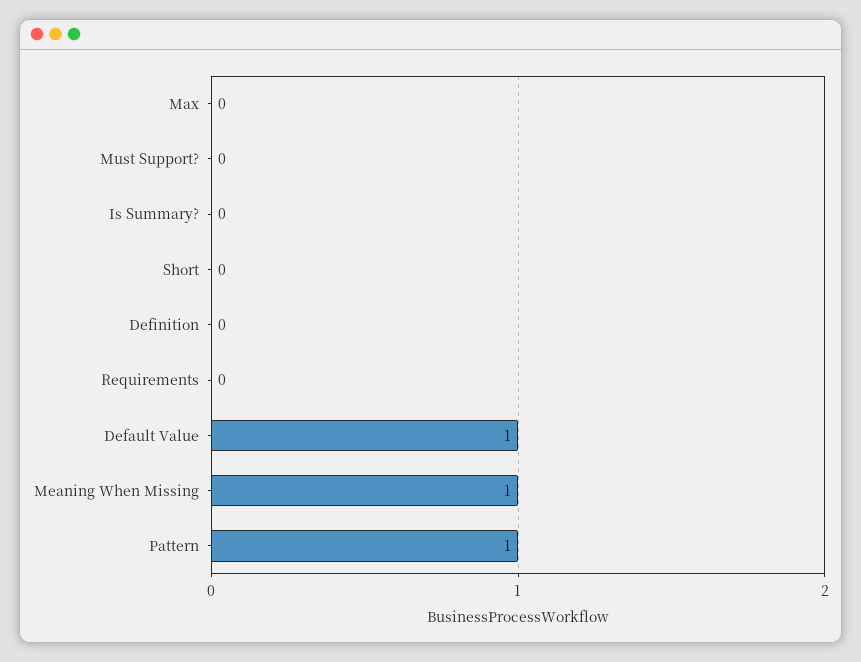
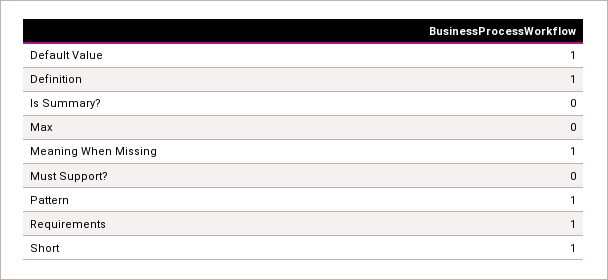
Short: 0 -> 1
Definition: 0 -> 1
Requirements: 0 -> 1

